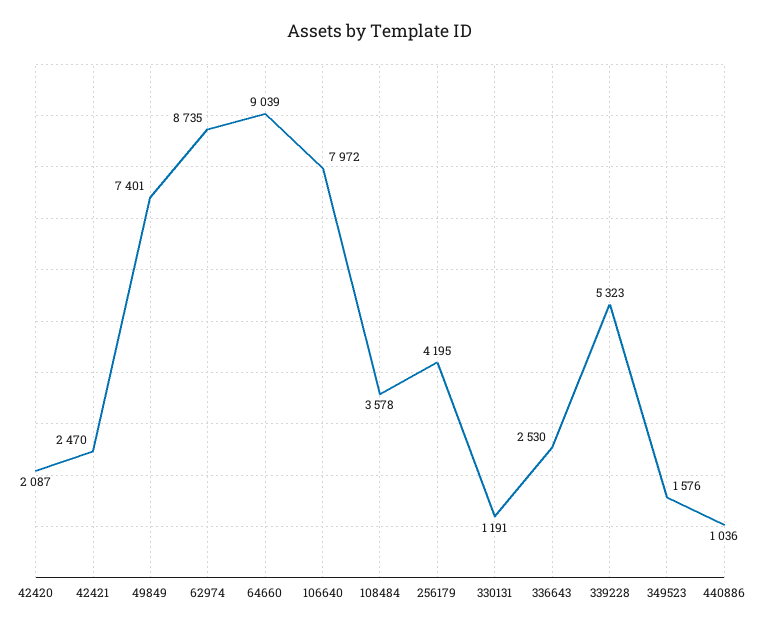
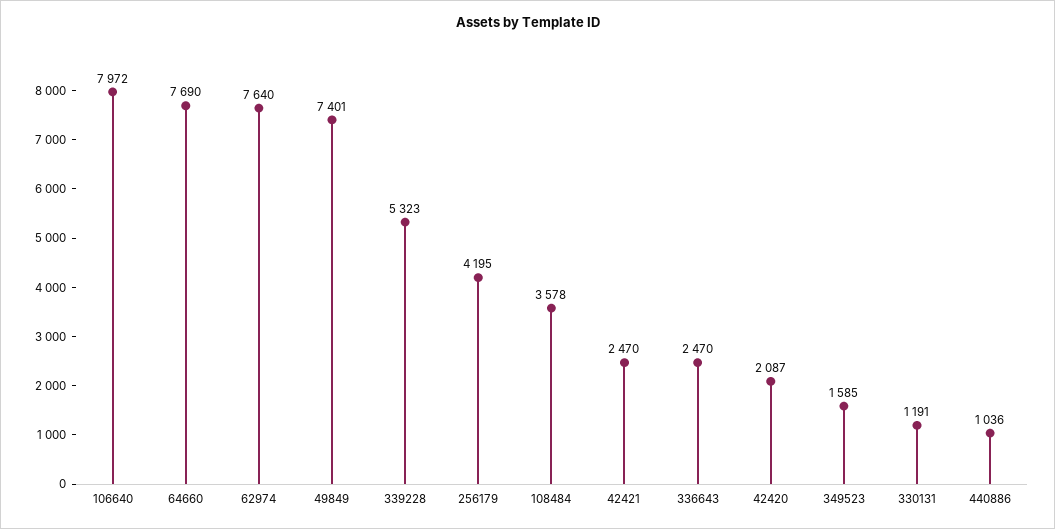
62974: 8735 -> 7640
64660: 9039 -> 7690
336643: 2530 -> 2470
349523: 1576 -> 1585

